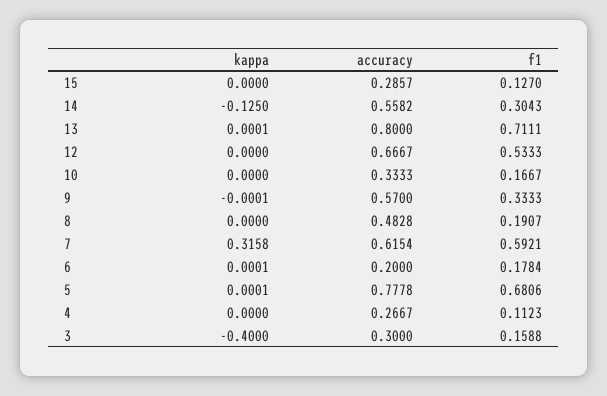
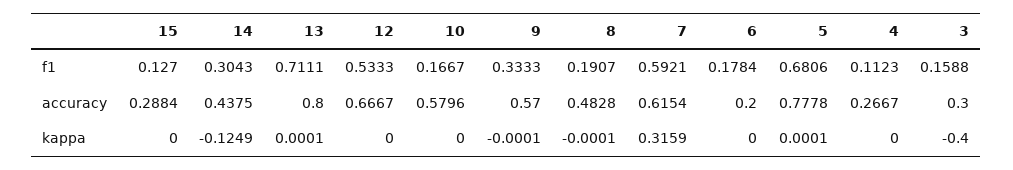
accuracy, 15: 0.2857 -> 0.2884
kappa, 14: -0.125 -> -0.1249
accuracy, 14: 0.5582 -> 0.4375
accuracy, 10: 0.3333 -> 0.5796
kappa, 8: 0 -> -0.0001
kappa, 7: 0.3158 -> 0.3159
kappa, 6: 0.0001 -> 0

